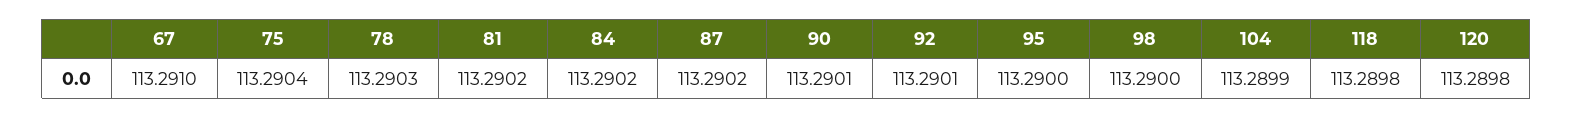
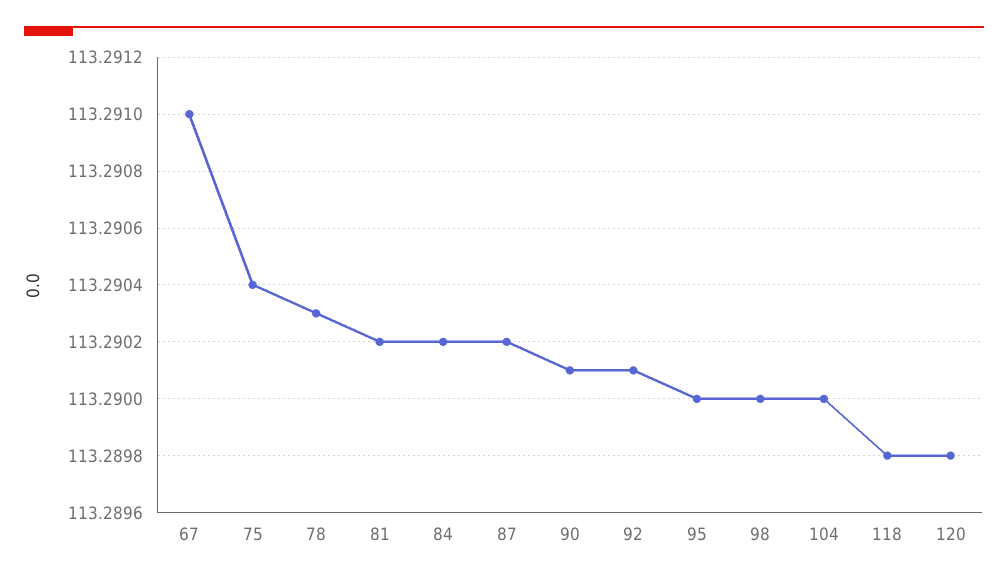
104: 113.2899 -> 113.29

